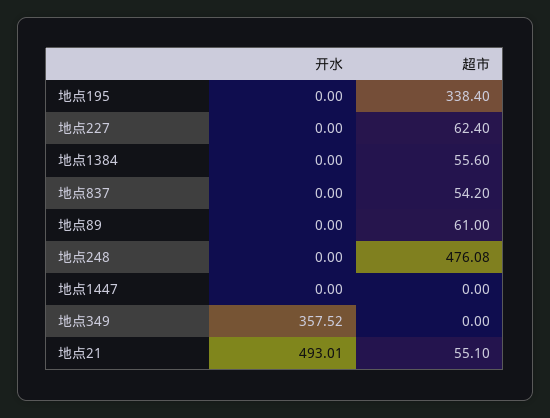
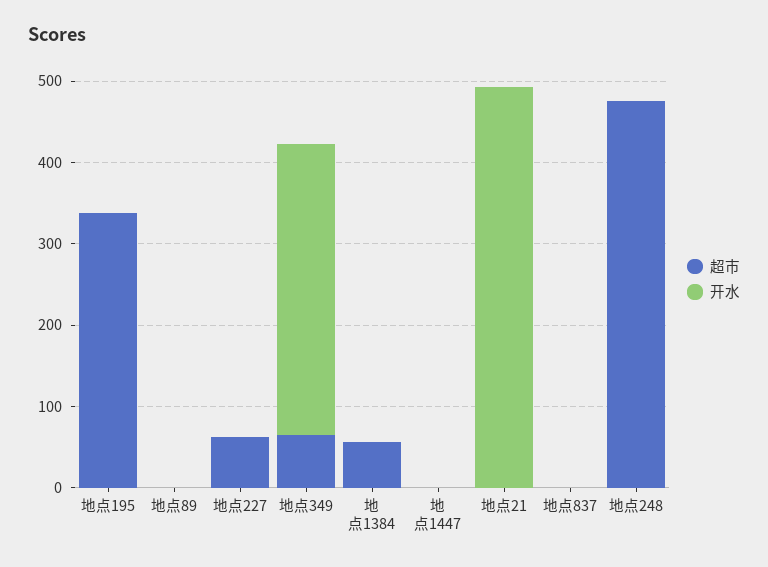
超市, 地点837: 54.2 -> 0
超市, 地点89: 61 -> 0
超市, 地点349: 0 -> 60
超市, 地点21: 55.1 -> 0

